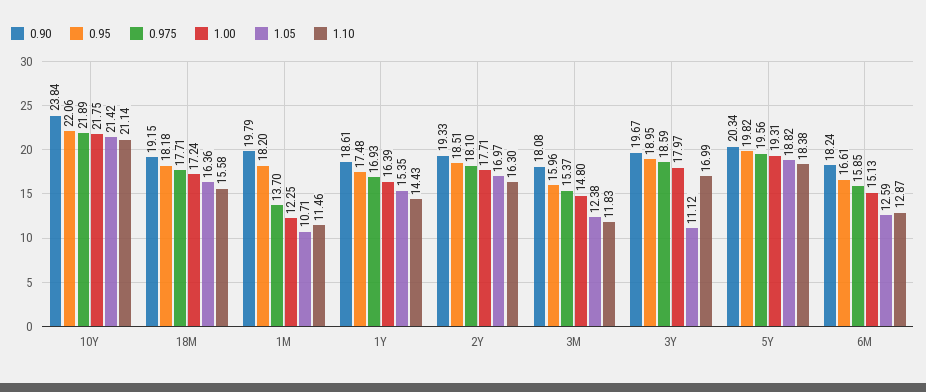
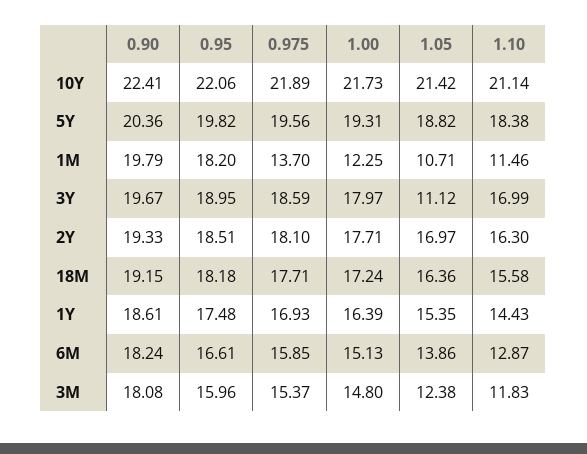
0.90, 10Y: 23.84 -> 22.41
1.00, 10Y: 21.75 -> 21.73
0.90, 5Y: 20.34 -> 20.36
1.05, 6M: 12.59 -> 13.86

